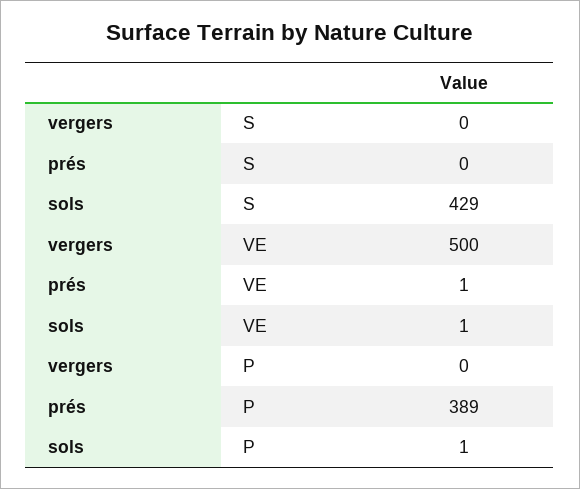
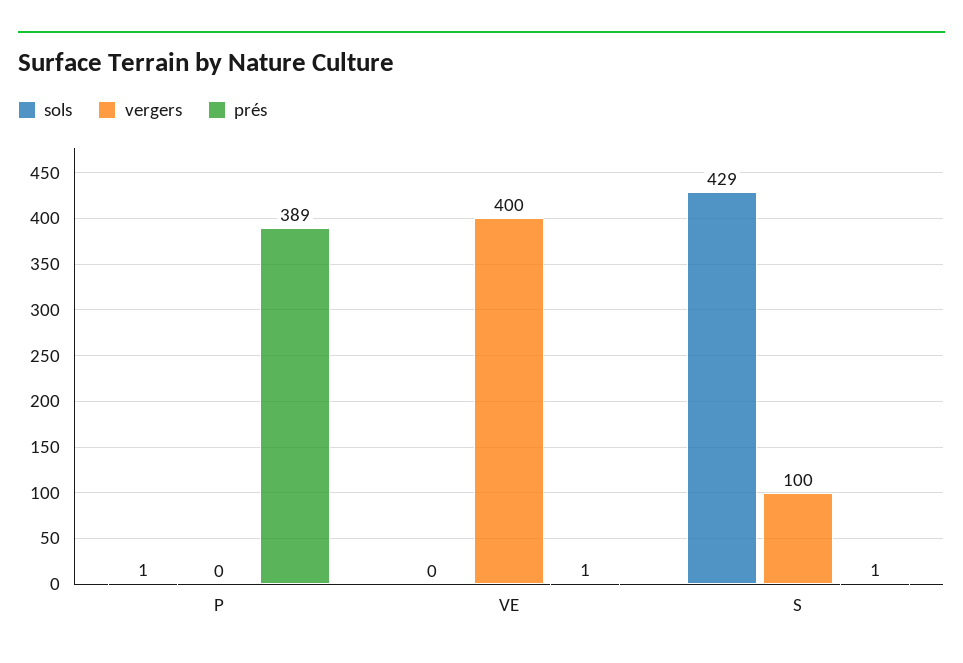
vergers, S: 0 -> 100
prés, S: 0 -> 1
vergers, VE: 500 -> 400
sols, VE: 1 -> 0

